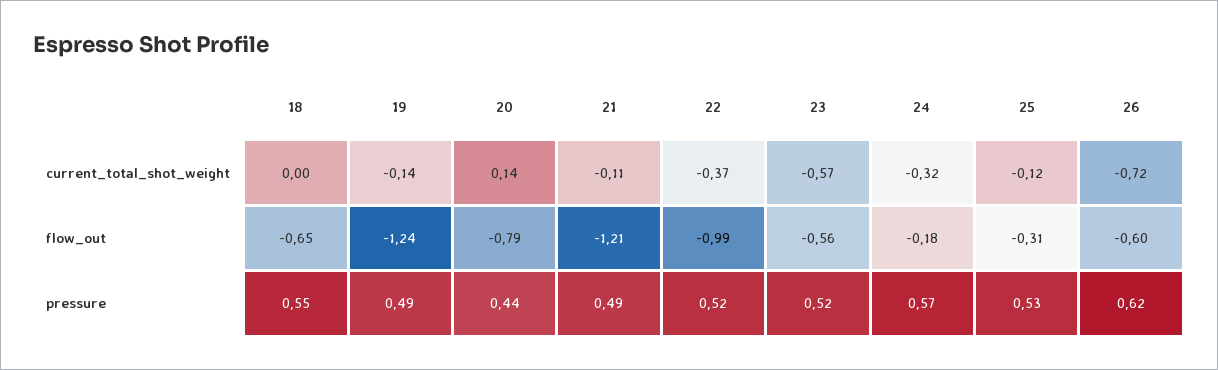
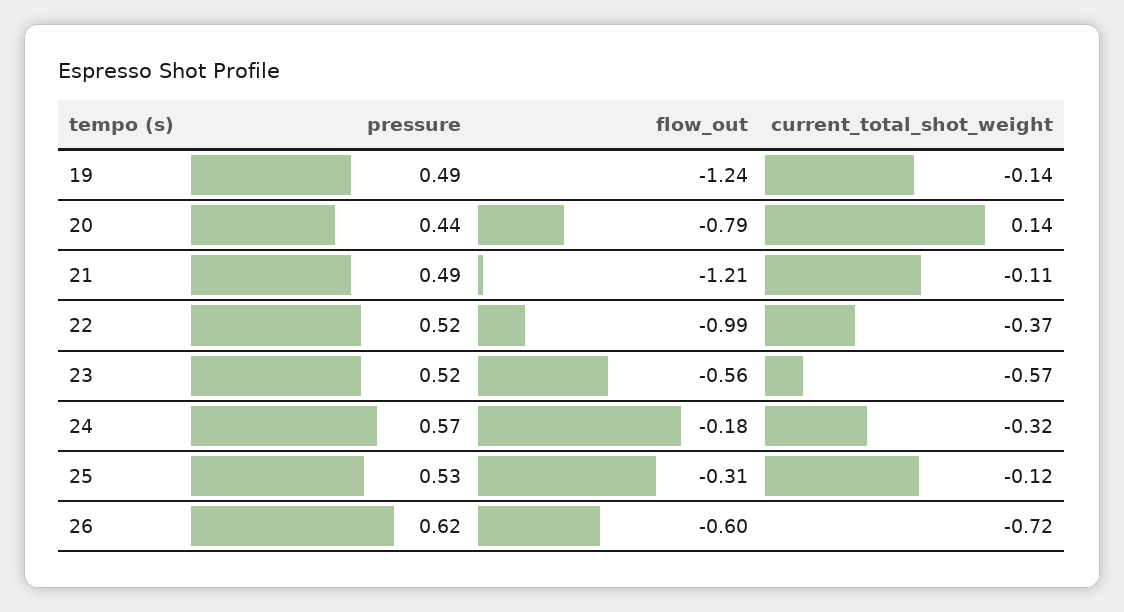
18, current_total_shot_weight: 0 -> none
18, flow_out: -0.65 -> none
18, pressure: 0.55 -> none

